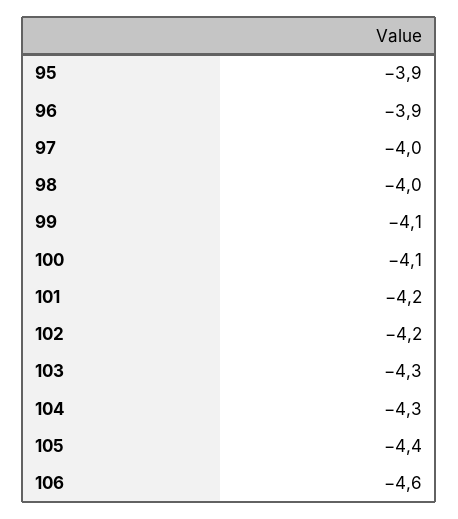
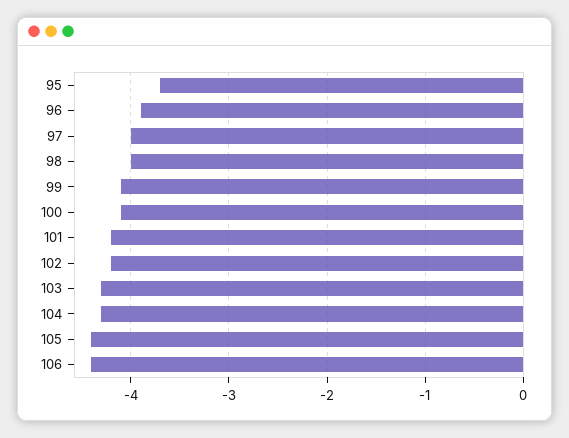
95: -3.9 -> -3.7
106: -4.6 -> -4.4

